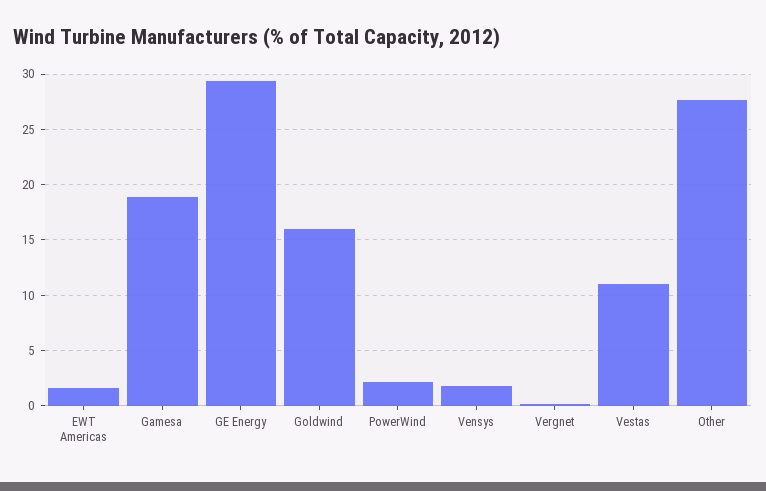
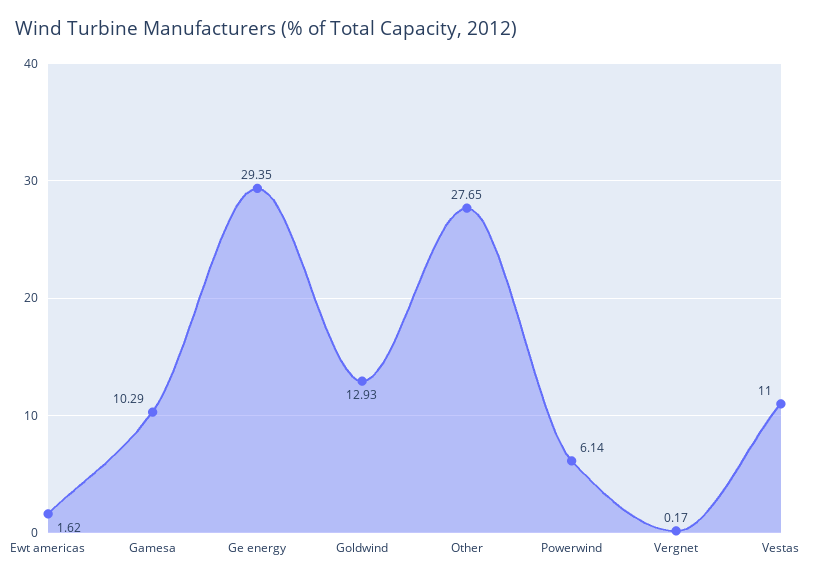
Gamesa: 19 -> 10.29
Goldwind: 16 -> 12.93
PowerWind: 2 -> 6.14
Vensys: 2 -> none

